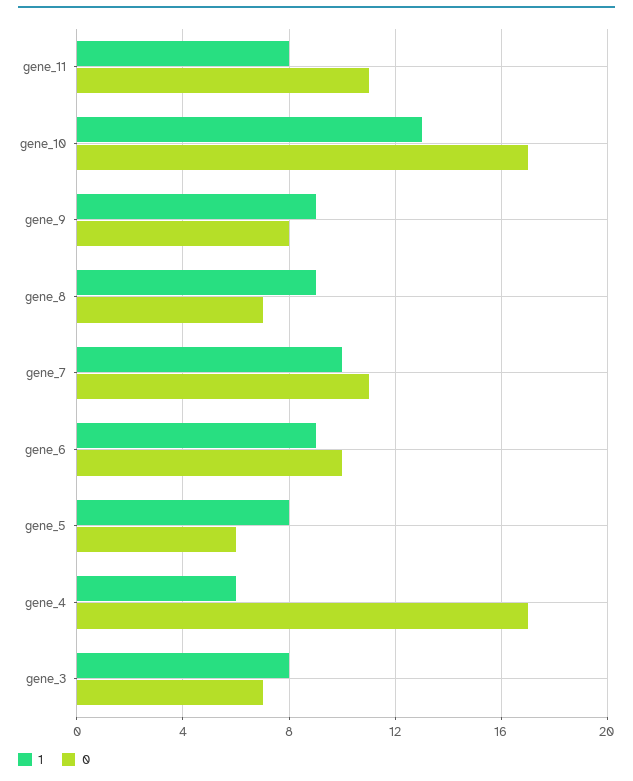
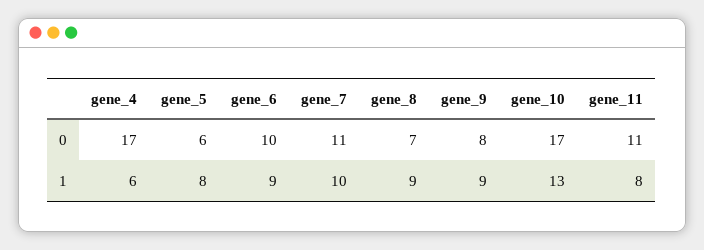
1, gene_3: 8 -> none
0, gene_3: 7 -> none

